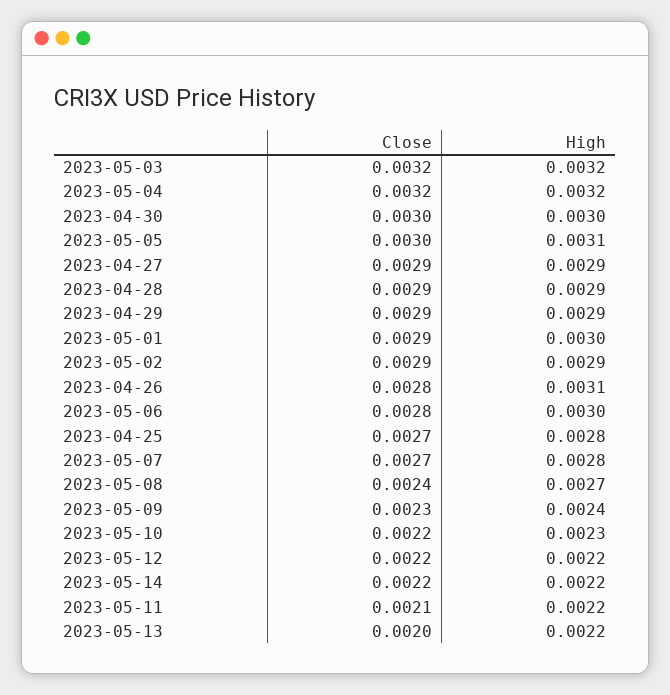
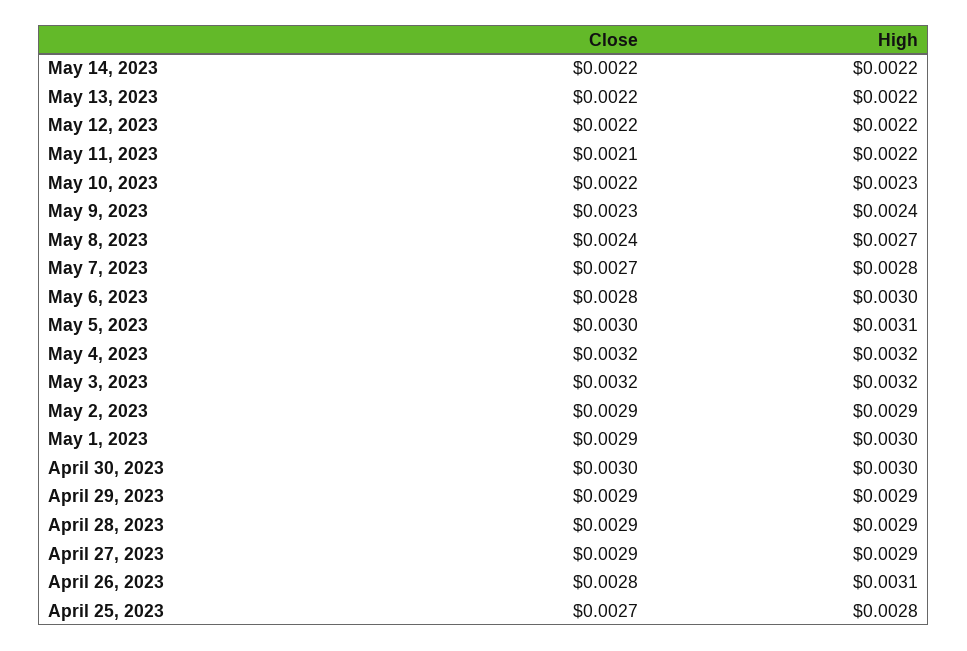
Close, 2023-05-13: 0.002 -> 0.0022

